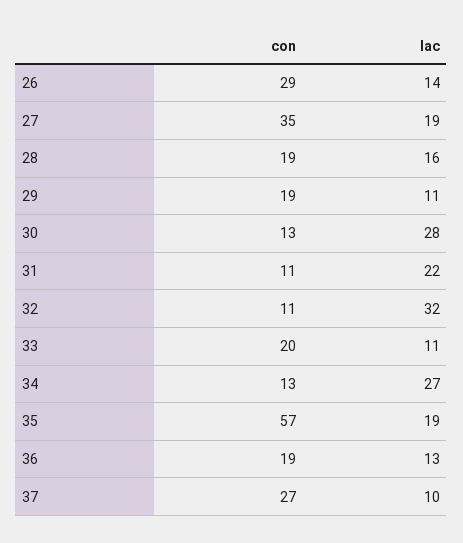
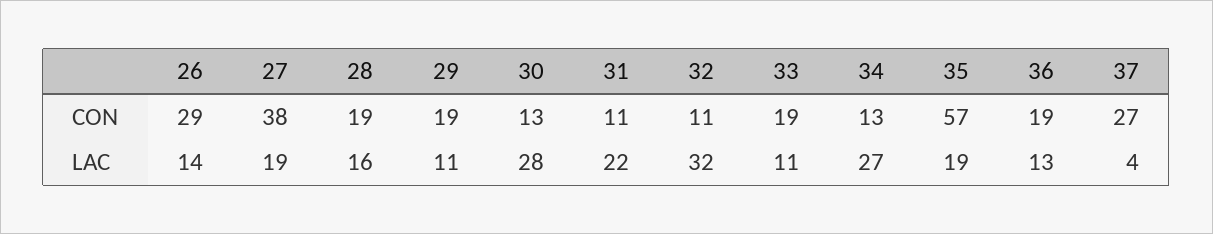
con, 27: 35 -> 38
con, 33: 20 -> 19
lac, 37: 10 -> 4

